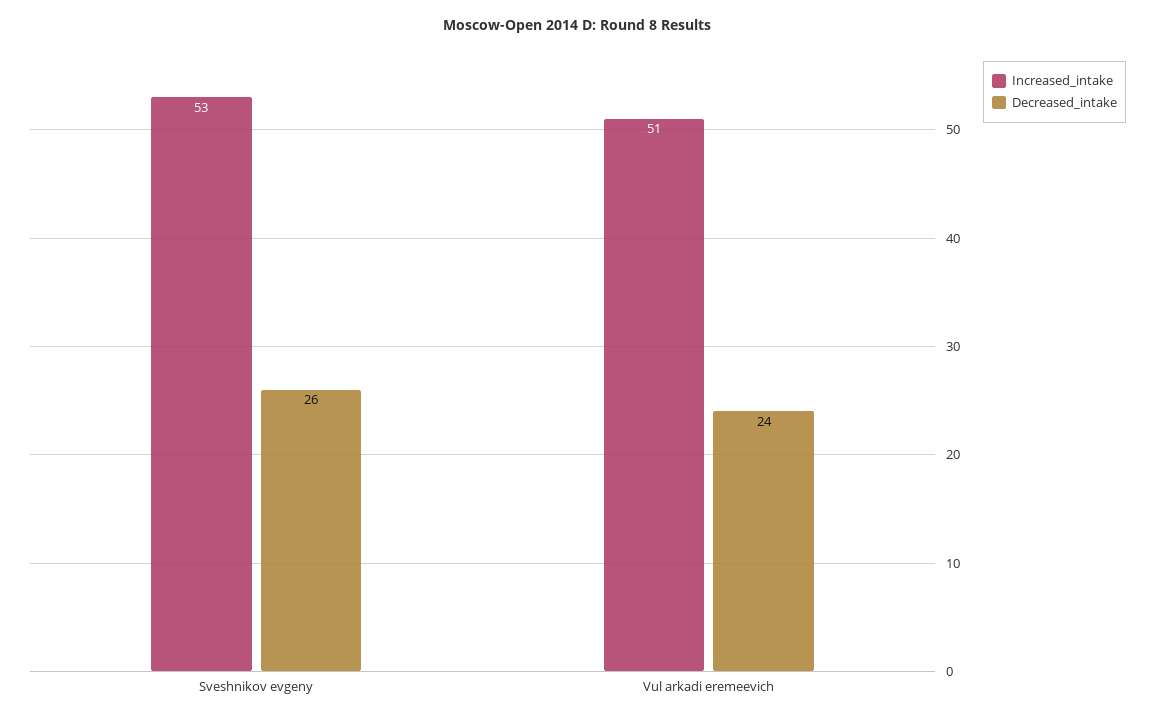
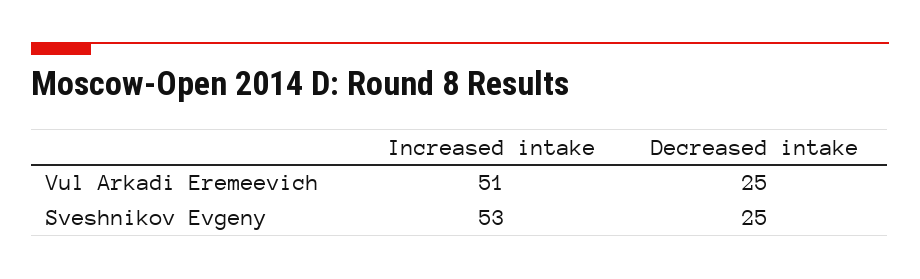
Decreased_intake, Sveshnikov evgeny: 26 -> 25
Decreased_intake, Vul arkadi eremeevich: 24 -> 25

